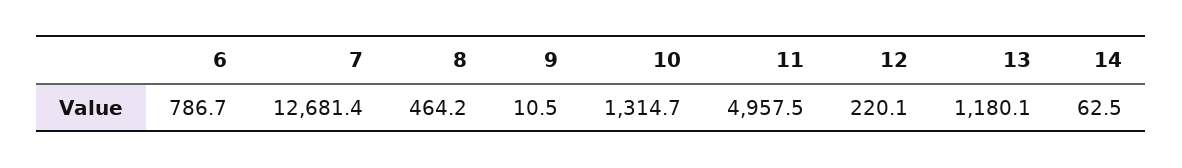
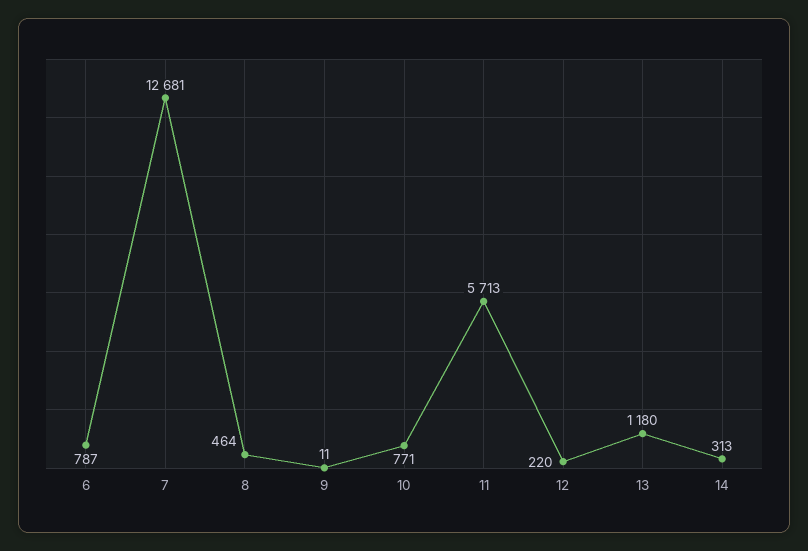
10: 1314.7 -> 771
11: 4957.5 -> 5713
14: 62.5 -> 313

